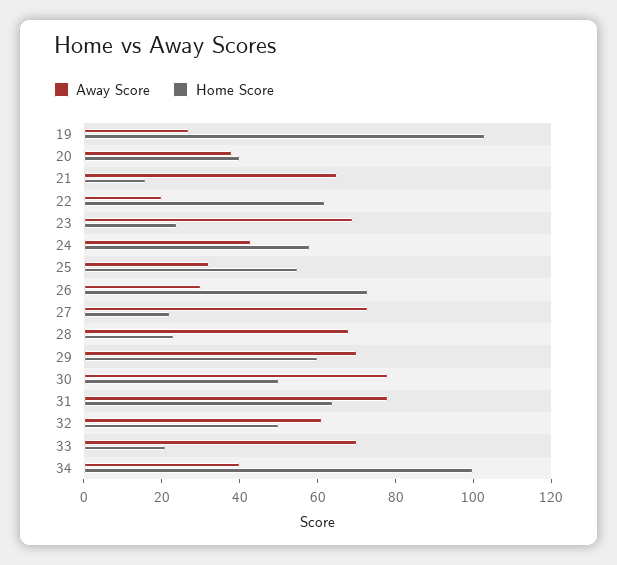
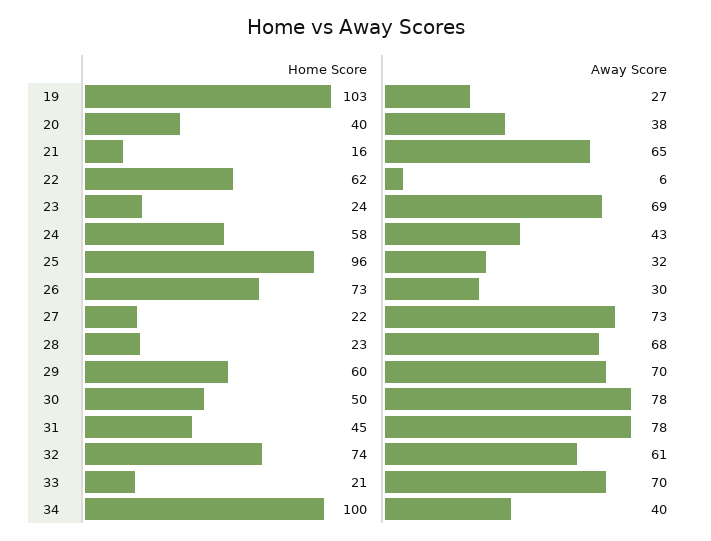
Away Score, 22: 20 -> 6
Home Score, 25: 55 -> 96
Home Score, 31: 65 -> 45
Home Score, 32: 50 -> 74

